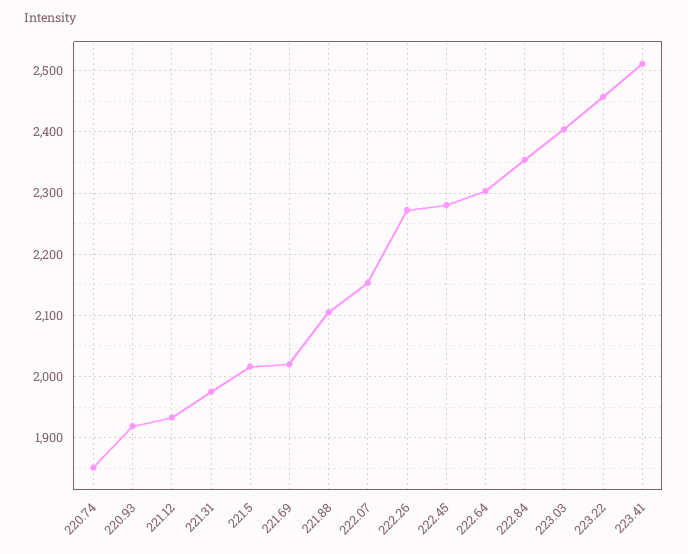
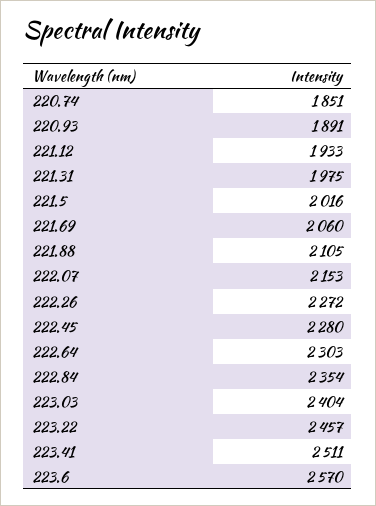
220.93: 1920 -> 1891
221.69: 2020 -> 2060
223.6: none -> 2570

